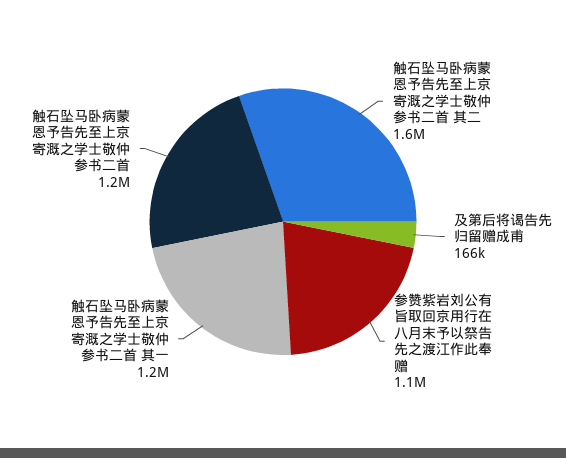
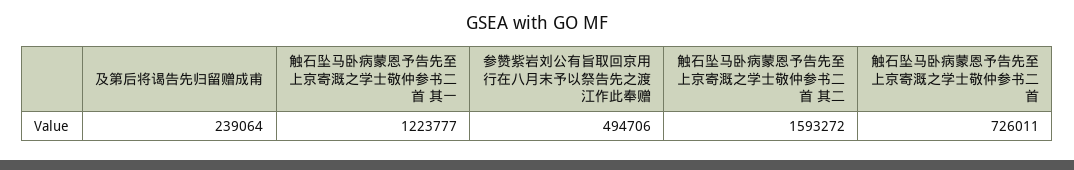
及第后将谒告先归留赠成甫: 166000 -> 239064
参赞紫岩刘公有旨取回京用行在八月末予以祭告先之渡江作此奉赠: 1100000 -> 494706
触石坠马卧病蒙恩予告先至上京寄溉之学士敬仲参书二首: 1200000 -> 726011

